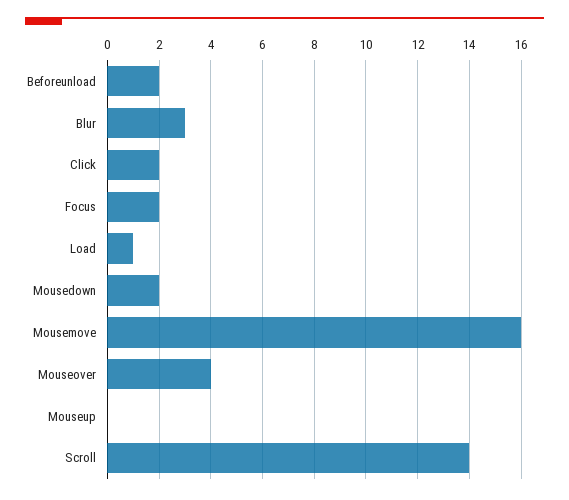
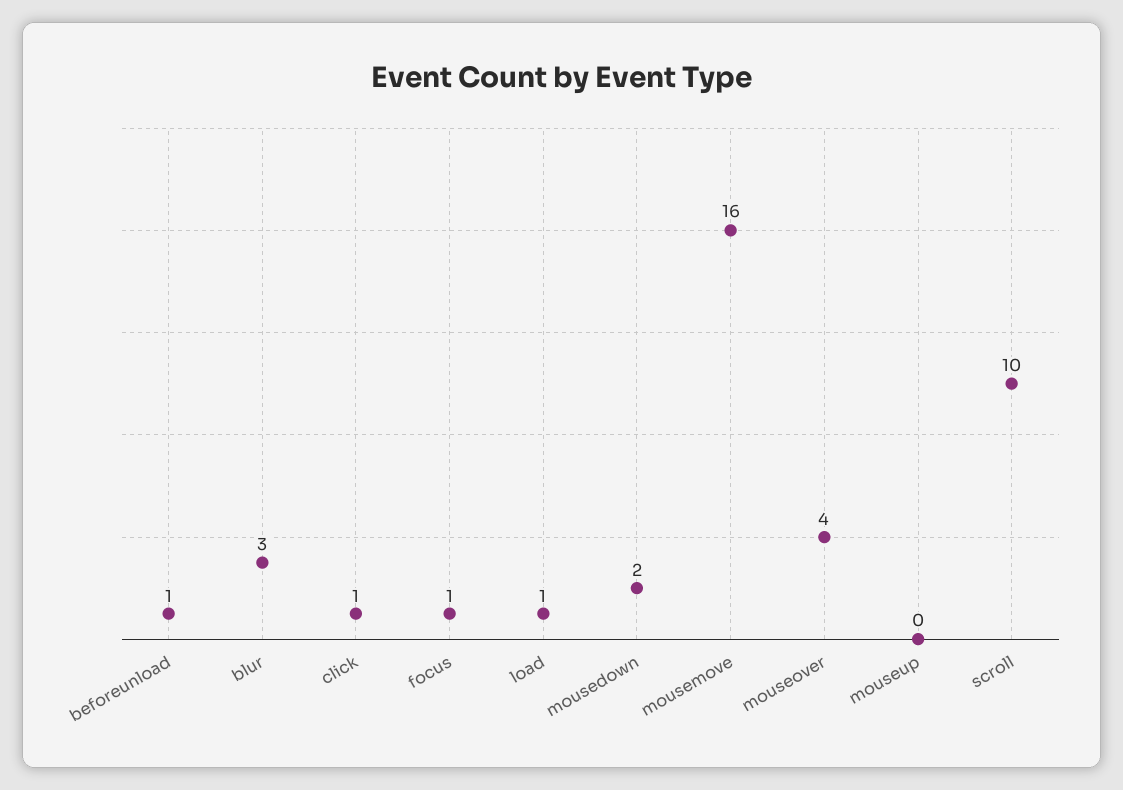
Beforeunload: 2 -> 1
Click: 2 -> 1
Focus: 2 -> 1
Scroll: 14 -> 10

